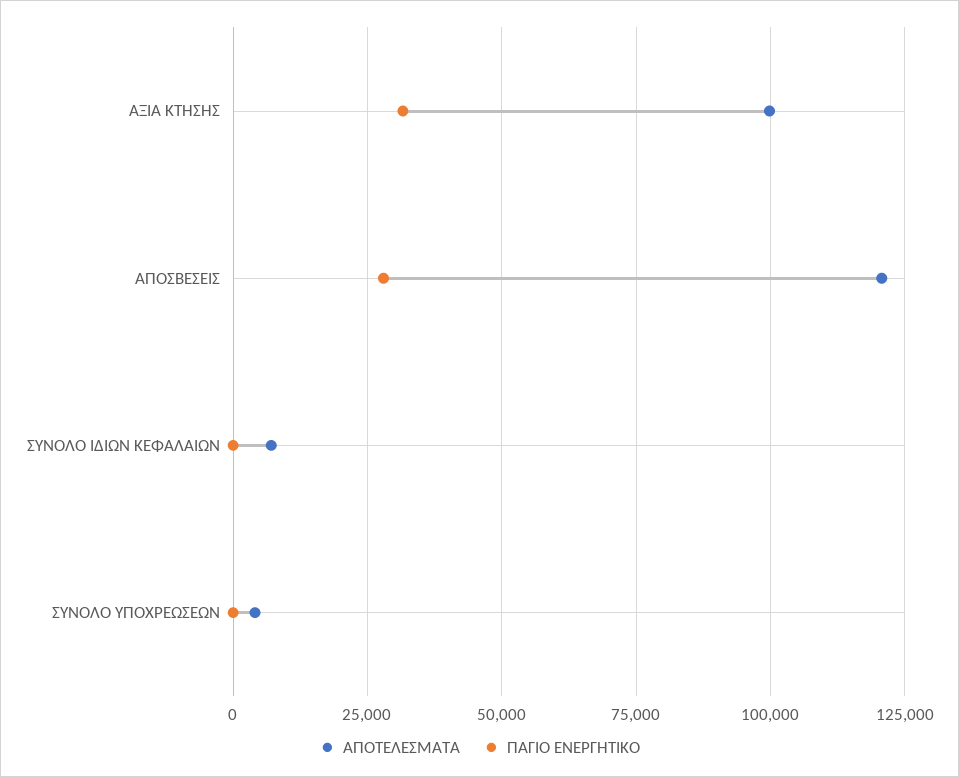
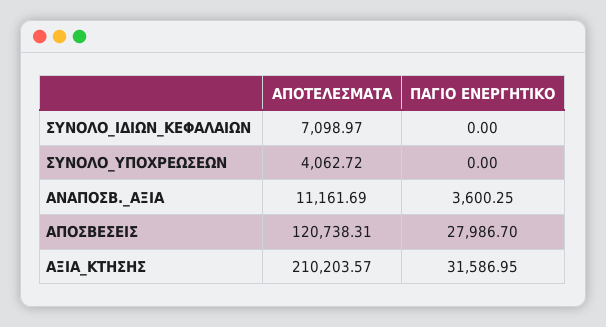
ΑΠΟΤΕΛΕΣΜΑΤΑ, ΑΞΙΑ ΚΤΗΣΗΣ: 100000 -> 210203.57
ΑΠΟΤΕΛΕΣΜΑΤΑ, ΑΝΑΠΟΣΒ._ΑΞΙΑ: none -> 11161.69
ΠΑΓΙΟ ΕΝΕΡΓΗΤΙΚΟ, ΑΝΑΠΟΣΒ._ΑΞΙΑ: none -> 3600.25

